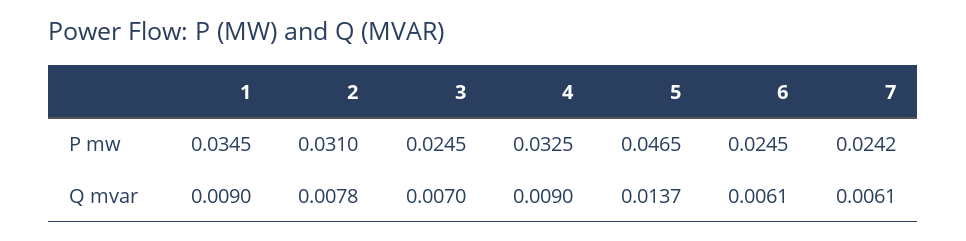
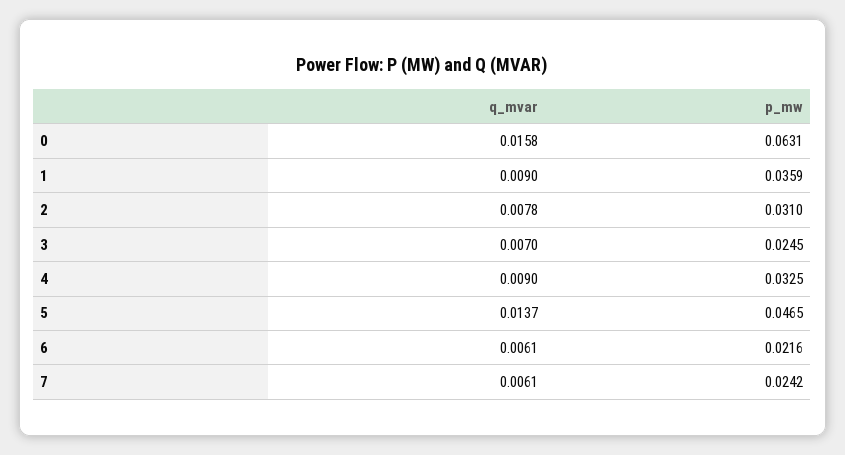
1, P mw: 0.0345 -> 0.0359
6, P mw: 0.0245 -> 0.0216
0, Q mvar: none -> 0.0158
0, P mw: none -> 0.0631

